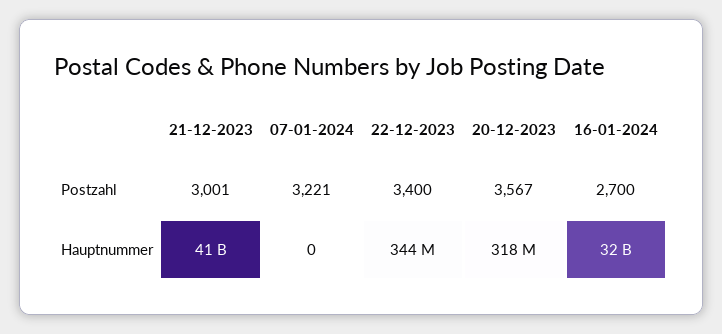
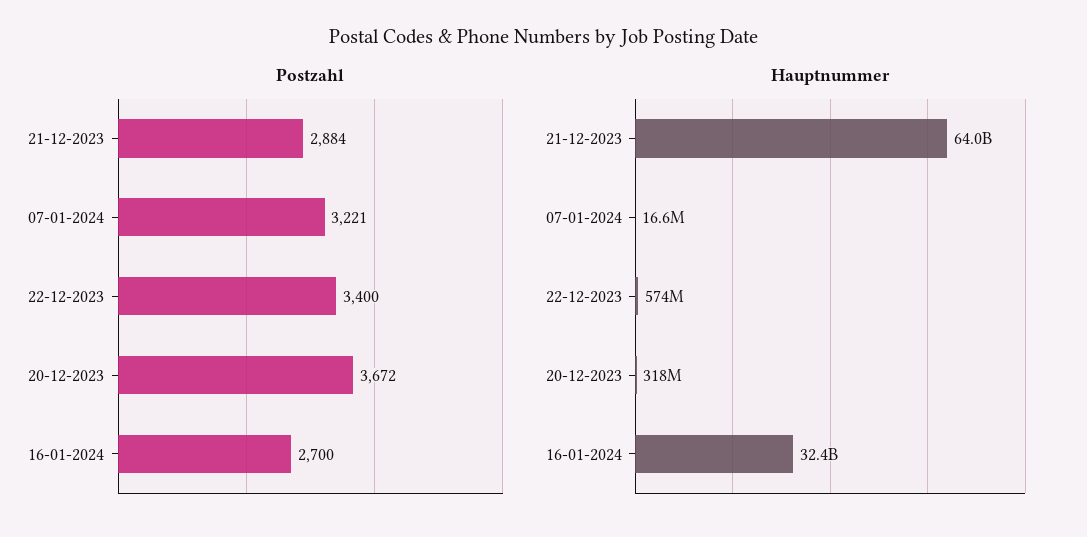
Postzahl, 21-12-2023: 3001 -> 2884
Postzahl, 20-12-2023: 3567 -> 3672
Hauptnummer, 21-12-2023: 41000000000 -> 64000000000
Hauptnummer, 07-01-2024: 0 -> 16600000
Hauptnummer, 22-12-2023: 344000000 -> 574000000

